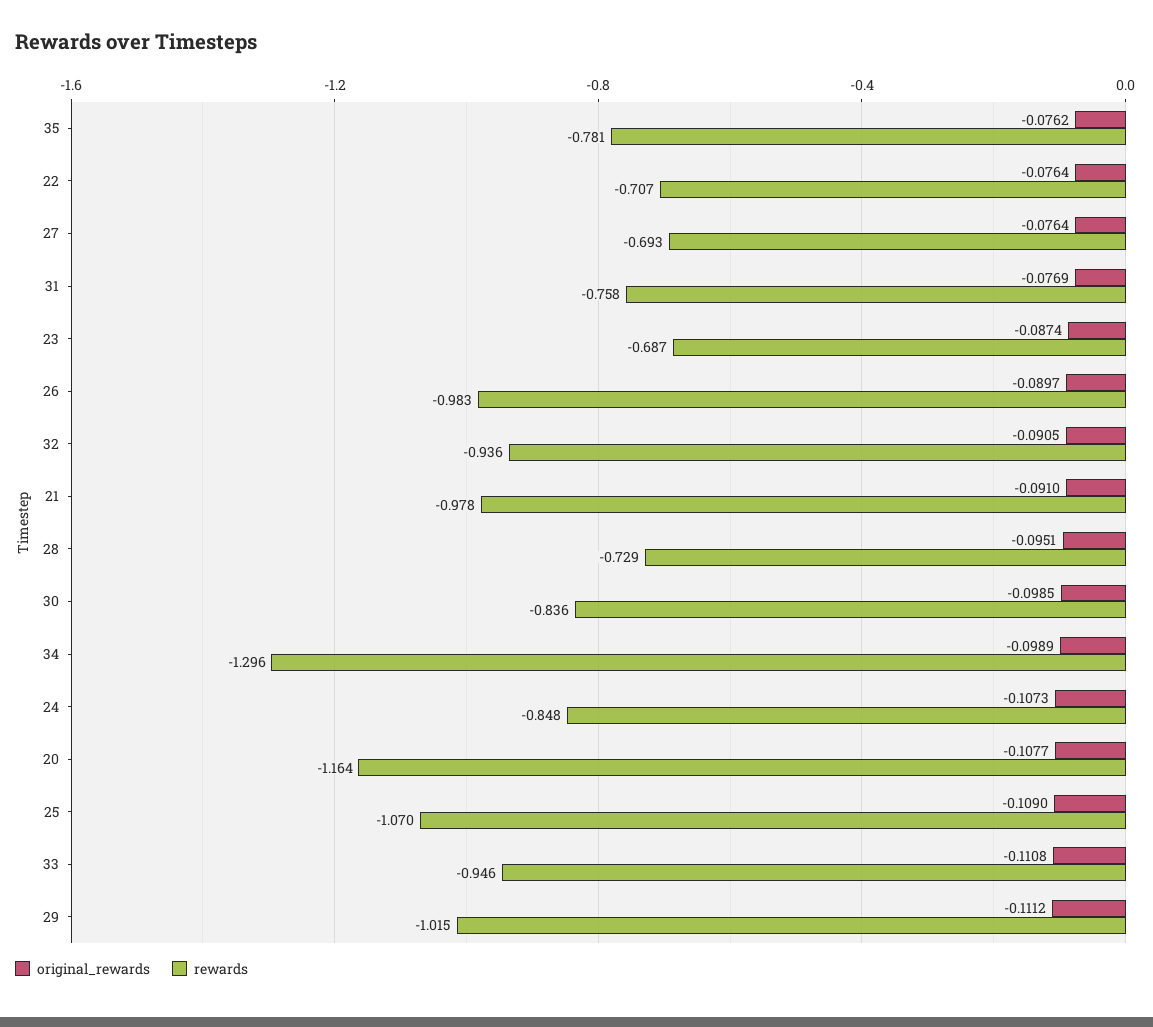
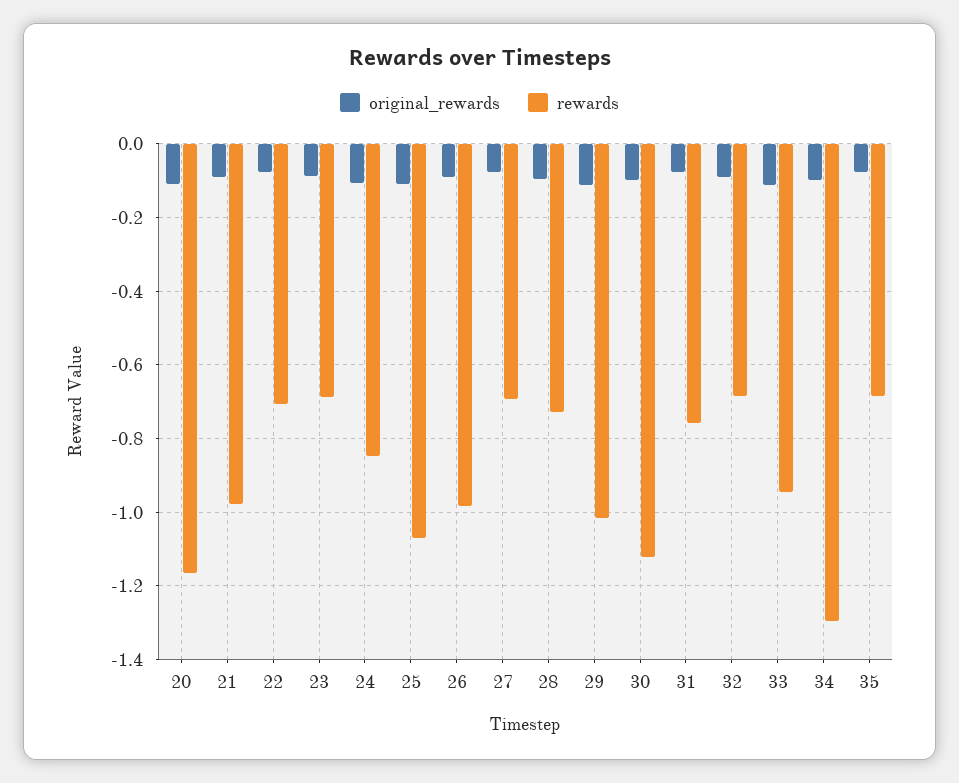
rewards, 35: -0.781 -> -0.68
rewards, 32: -0.936 -> -0.68
rewards, 30: -0.836 -> -1.12

